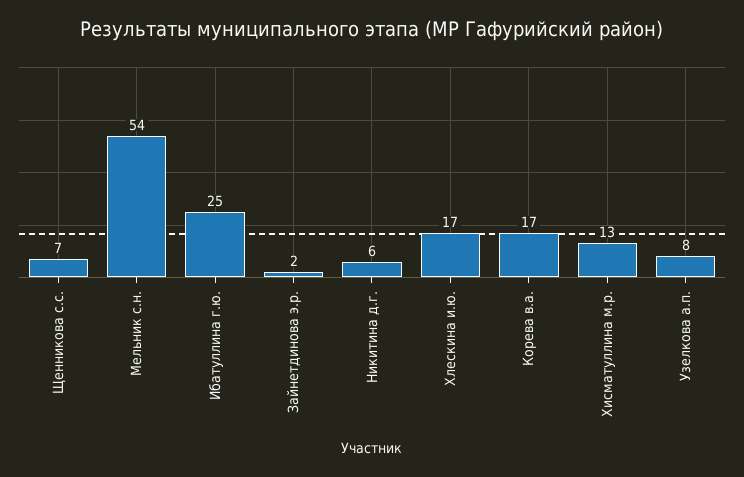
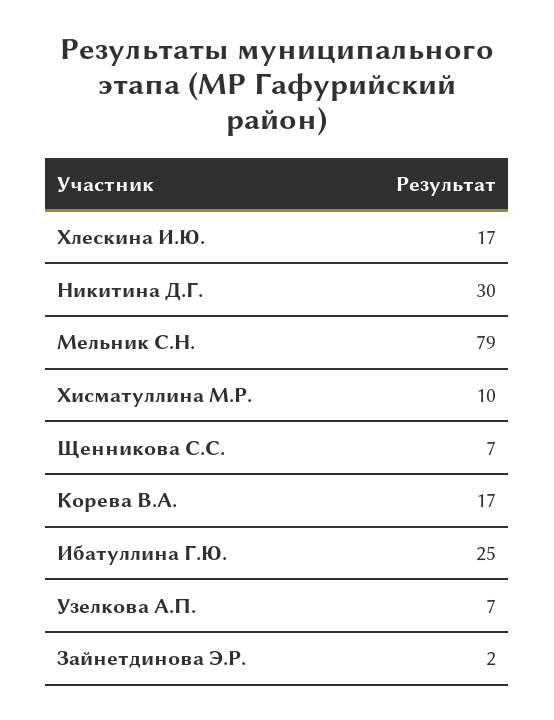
Мельник с.н.: 54 -> 79
Никитина д.г.: 6 -> 30
Хисматуллина м.р.: 13 -> 10
Узелкова а.п.: 8 -> 7

